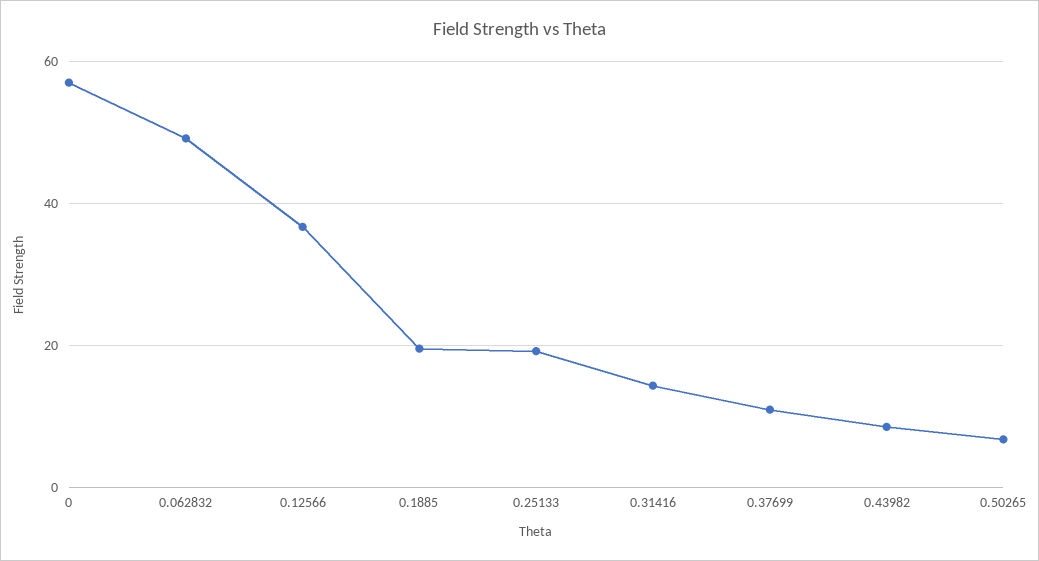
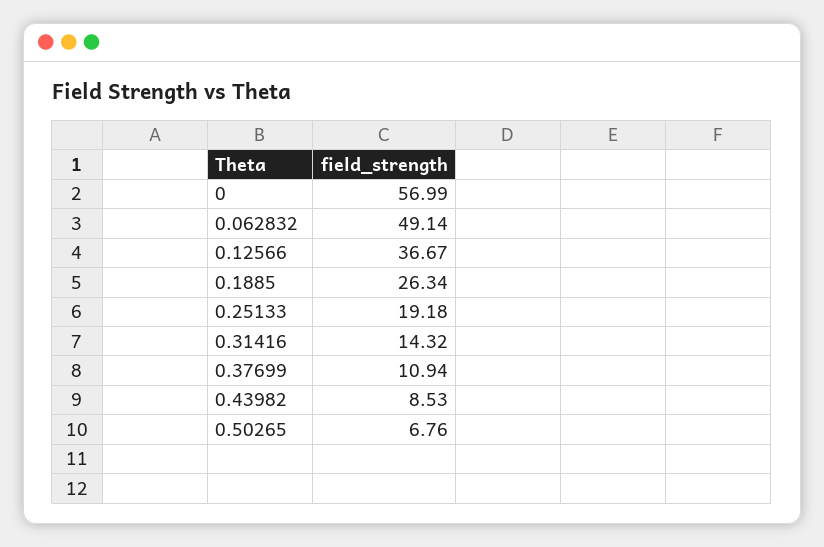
0.1885: 20 -> 26.34

